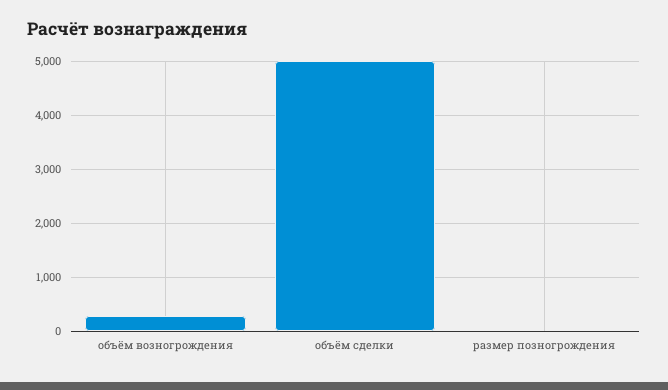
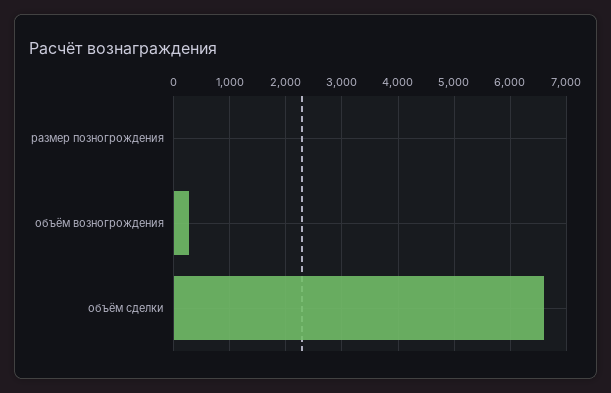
объём сделки: 5000 -> 6600

